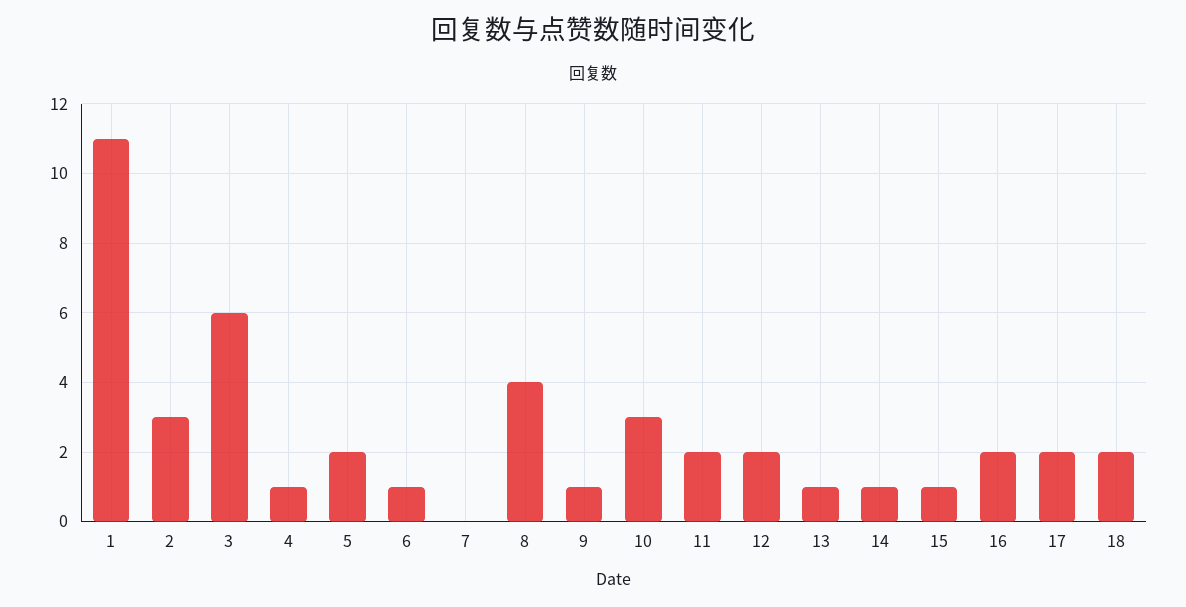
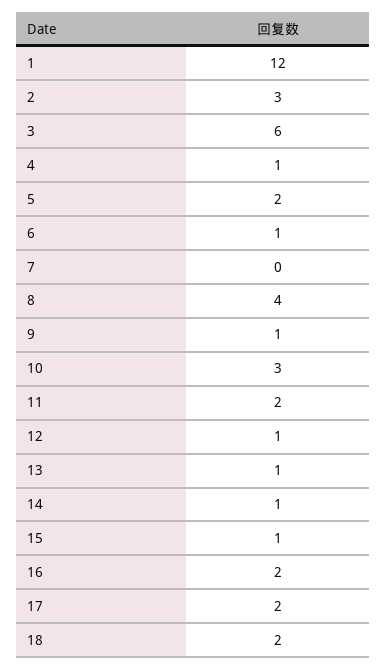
1: 11 -> 12
12: 2 -> 1

